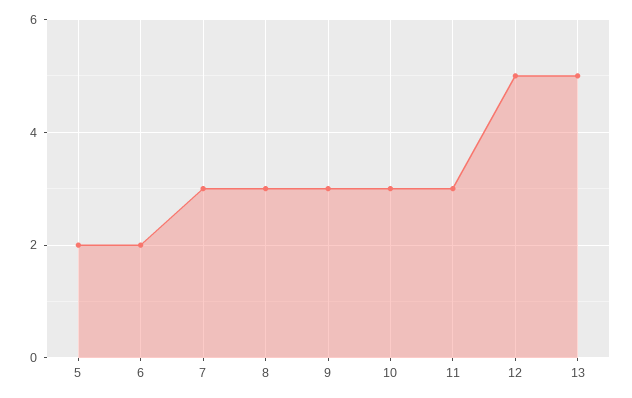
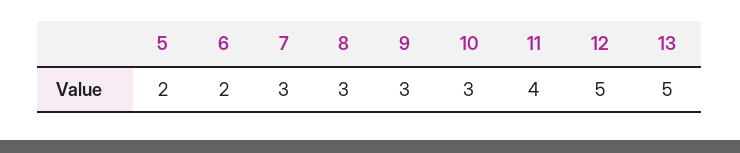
11: 3 -> 4

